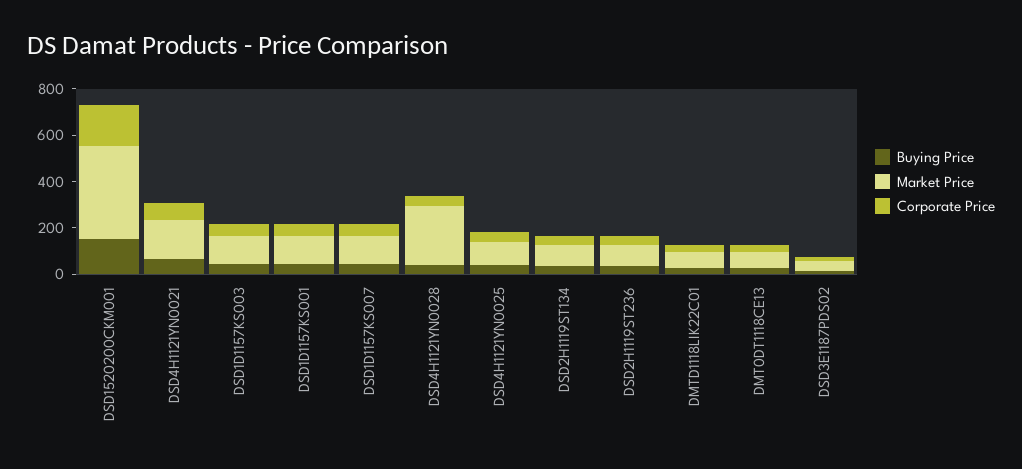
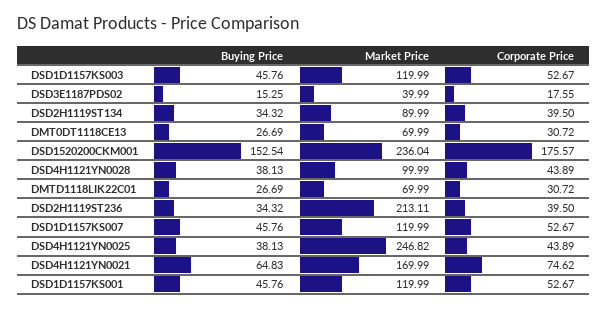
Market Price, DSD1520200CKM001: 400 -> 236.04
Market Price, DSD4H1121YN0028: 250 -> 99.99
Market Price, DSD4H1121YN0025: 100 -> 246.82
Market Price, DSD2H1119ST236: 100 -> 213.11

